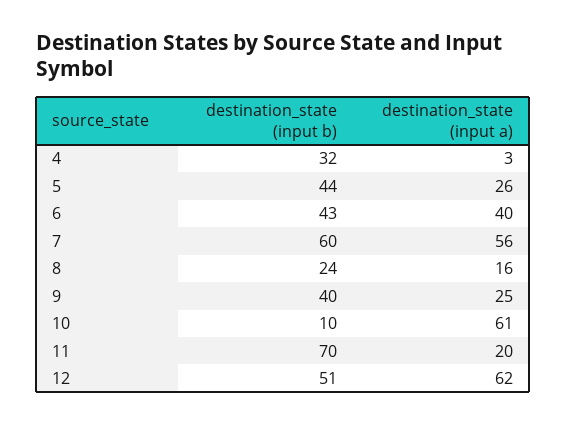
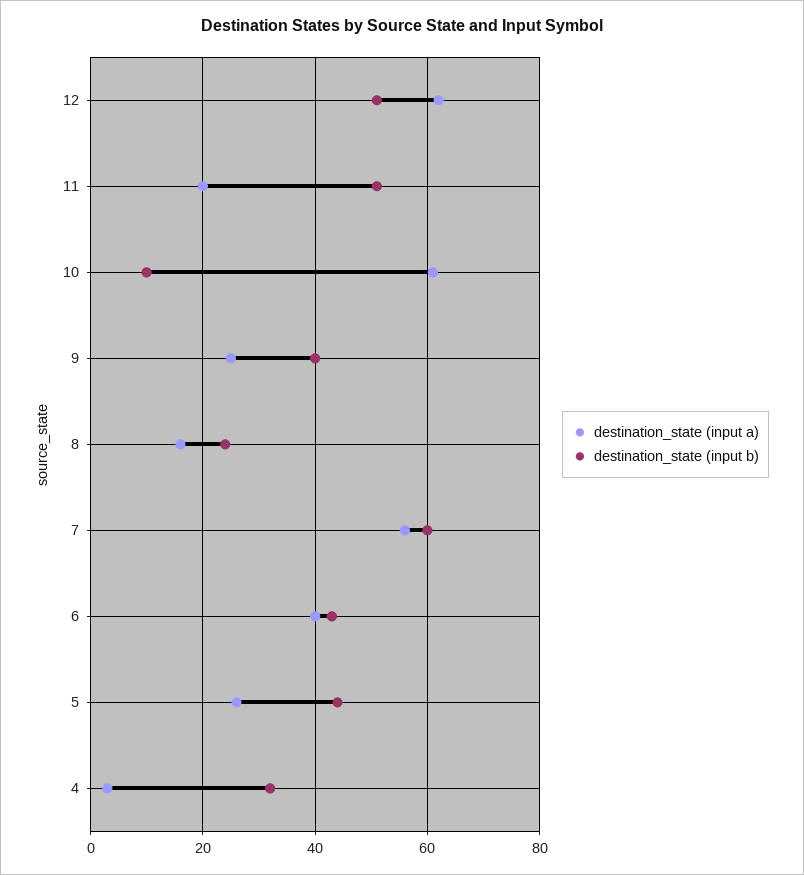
destination_state (input b), 11: 70 -> 50

